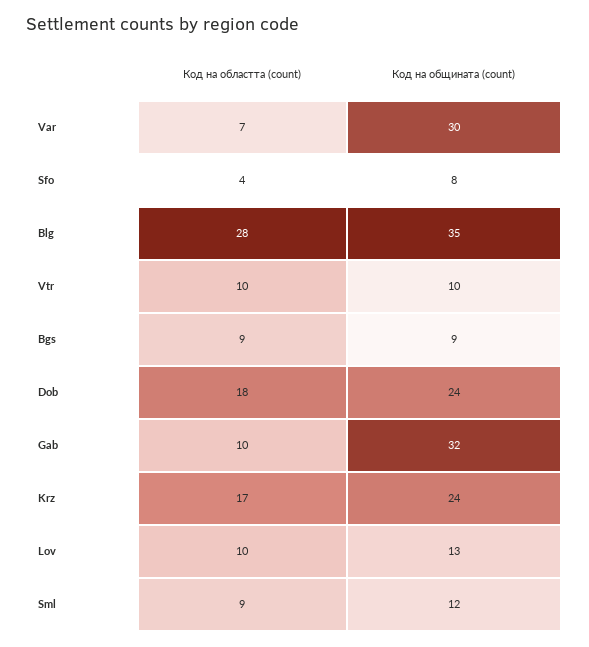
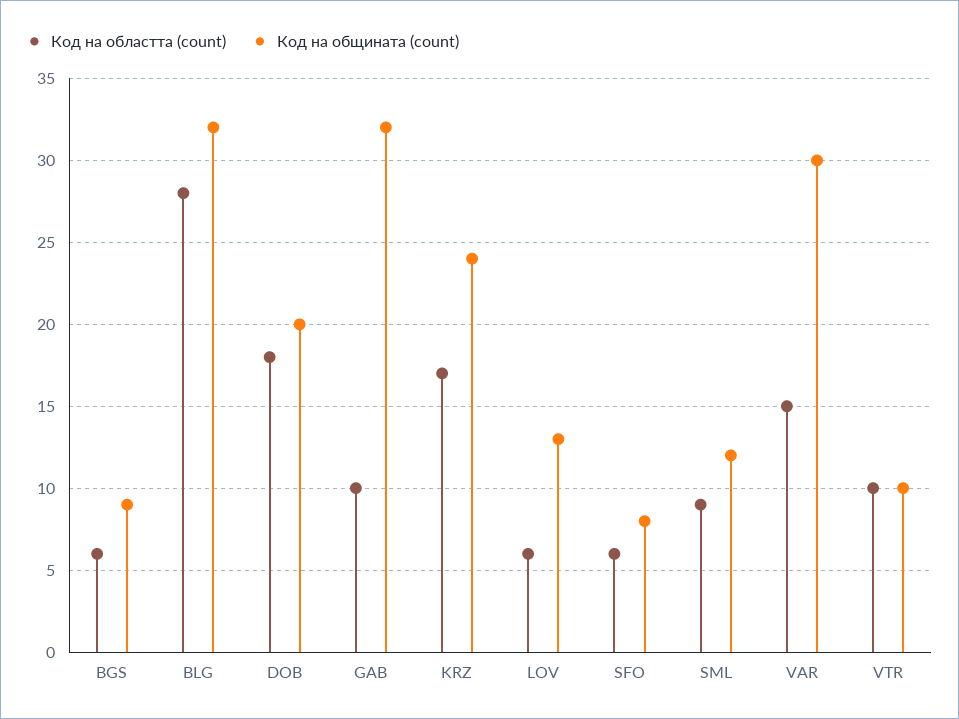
Код на областта (count), Var: 7 -> 15
Код на областта (count), Sfo: 4 -> 6
Код на общината (count), Blg: 35 -> 32
Код на областта (count), Bgs: 9 -> 6
Код на общината (count), Dob: 24 -> 20
Код на областта (count), Lov: 10 -> 6

